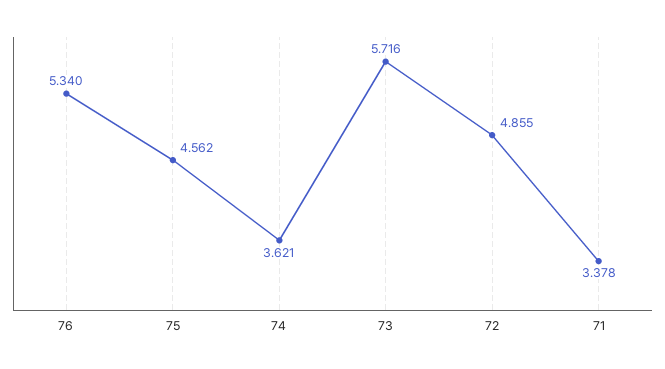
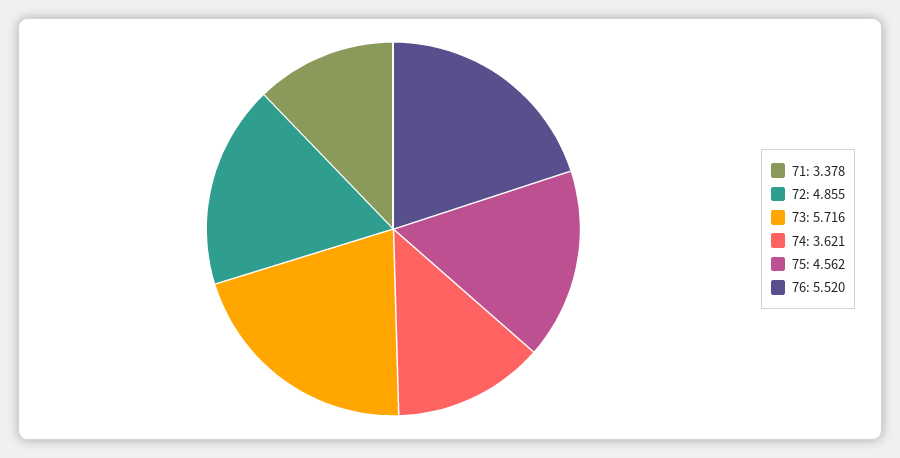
76: 5.34 -> 5.52

